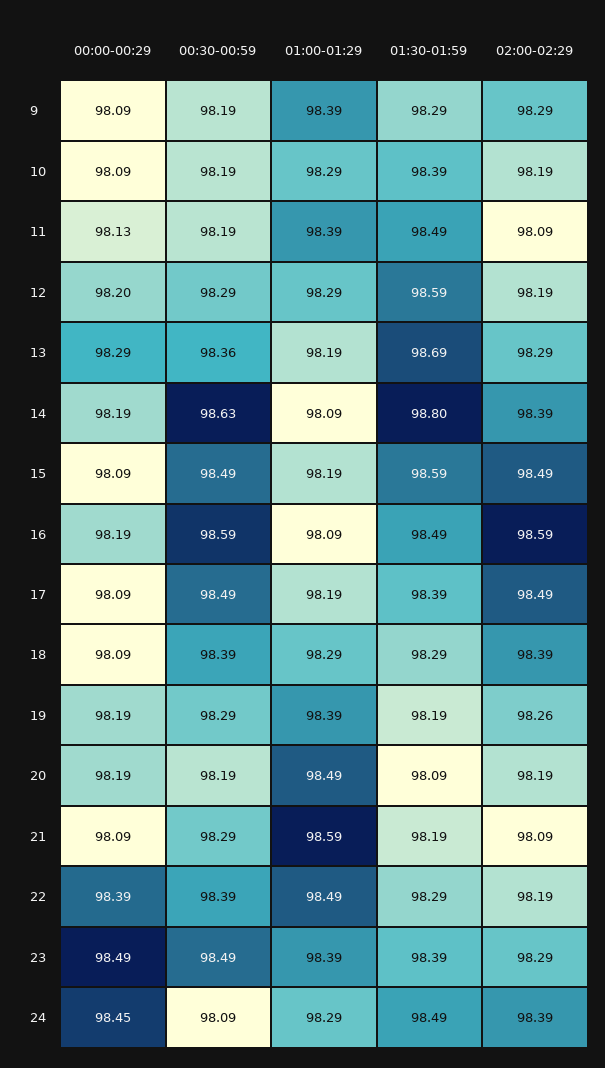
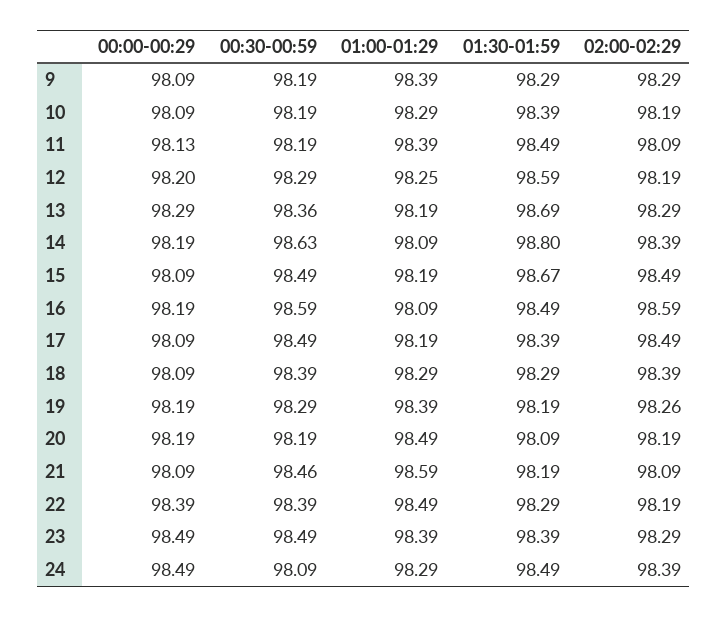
01:00-01:29, 12: 98.29 -> 98.25
01:30-01:59, 15: 98.59 -> 98.67
00:30-00:59, 21: 98.29 -> 98.46
00:00-00:29, 24: 98.45 -> 98.49

